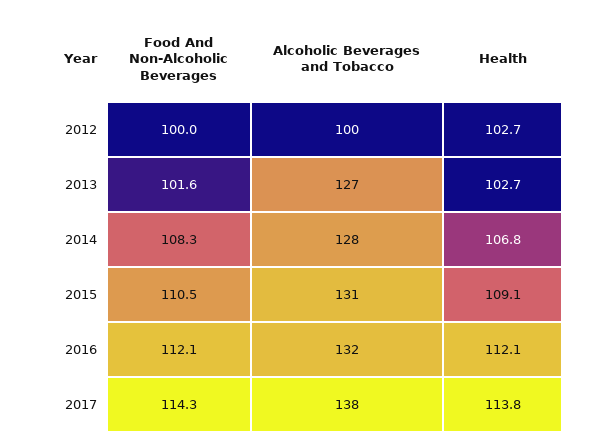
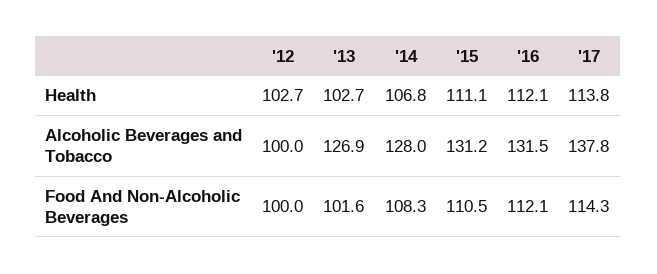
Health, 2015: 109.1 -> 111.1

